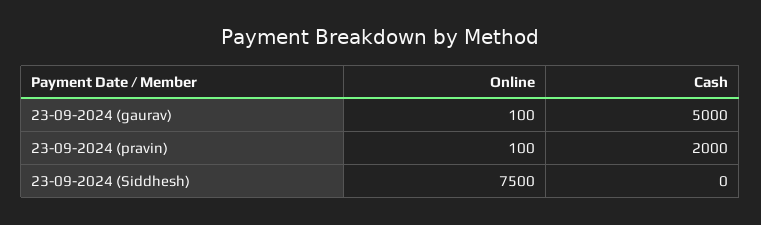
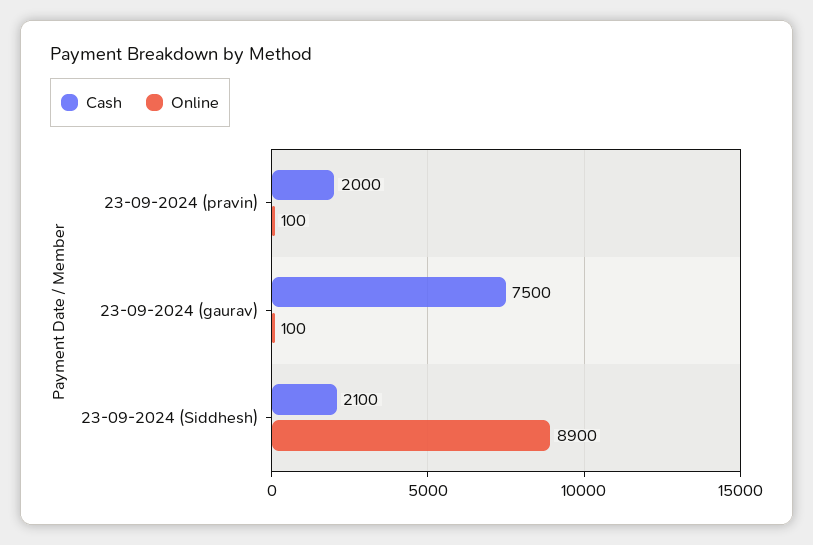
Cash, 23-09-2024 (gaurav): 5000 -> 7500
Online, 23-09-2024 (Siddhesh): 7500 -> 8900
Cash, 23-09-2024 (Siddhesh): 0 -> 2100

